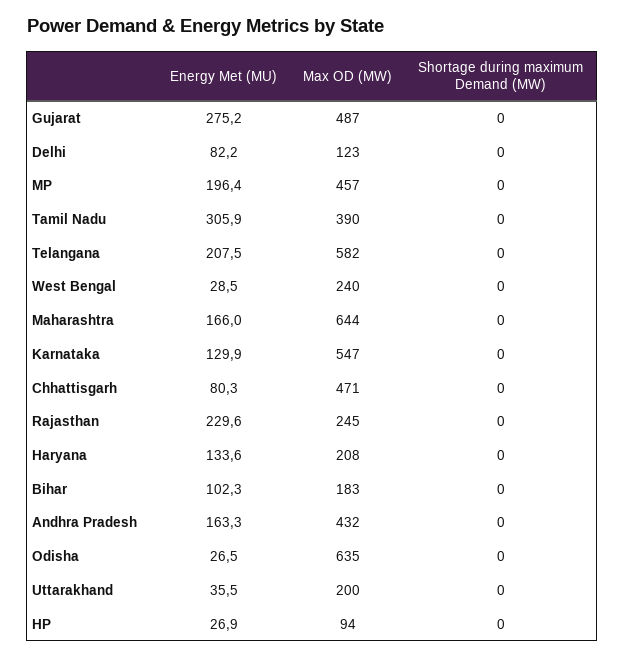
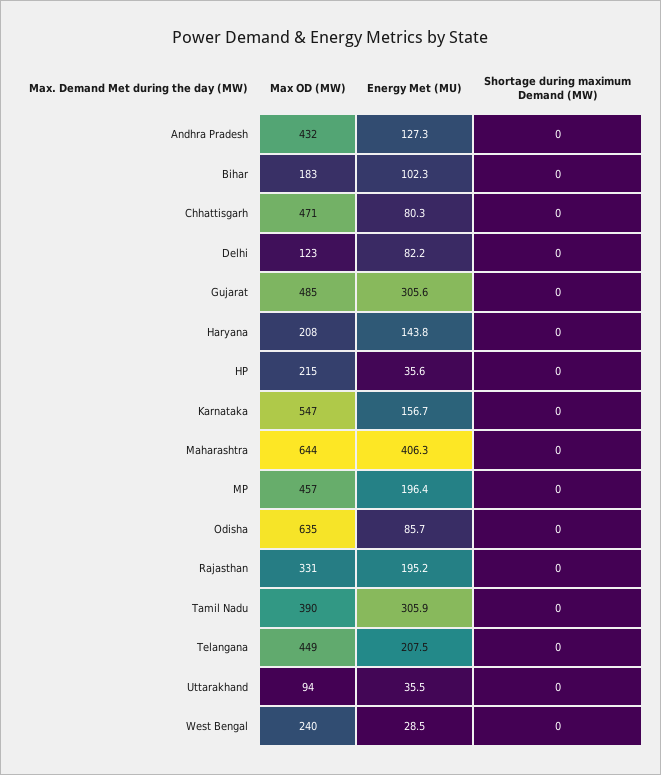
Energy Met (MU), Gujarat: 275.2 -> 305.6
Max OD (MW), Gujarat: 487 -> 485
Max OD (MW), Telangana: 582 -> 449
Energy Met (MU), Maharashtra: 166 -> 406.3
Energy Met (MU), Karnataka: 129.9 -> 156.7
Energy Met (MU), Rajasthan: 229.6 -> 195.2
Max OD (MW), Rajasthan: 245 -> 331
Energy Met (MU), Haryana: 133.6 -> 143.8
Energy Met (MU), Andhra Pradesh: 163.3 -> 127.3
Energy Met (MU), Odisha: 26.5 -> 85.7
Max OD (MW), Uttarakhand: 200 -> 94
Energy Met (MU), HP: 26.9 -> 35.6
Max OD (MW), HP: 94 -> 215

